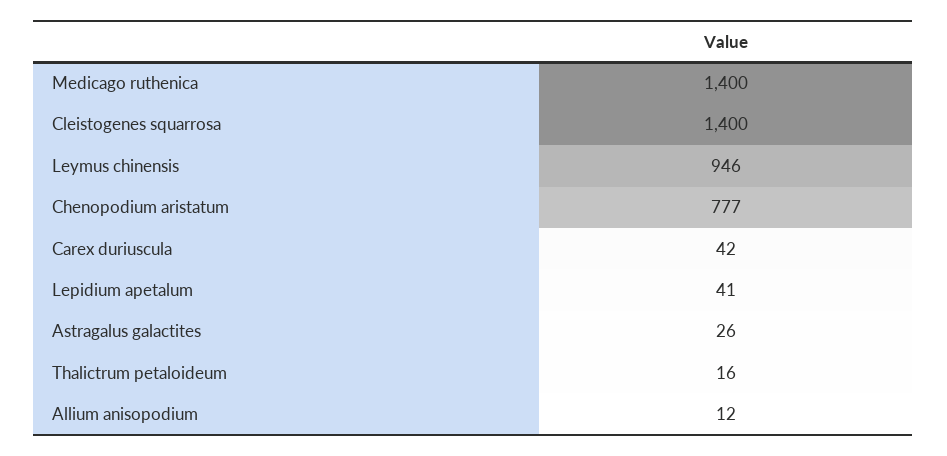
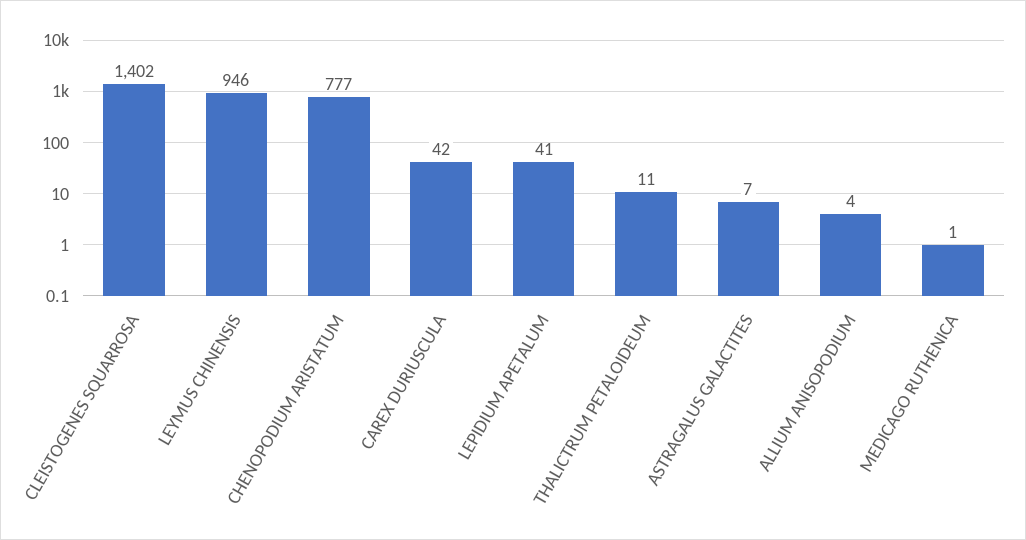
Medicago ruthenica: 1400 -> 1
Cleistogenes squarrosa: 1400 -> 1402
Astragalus galactites: 26 -> 7
Thalictrum petaloideum: 16 -> 11
Allium anisopodium: 12 -> 4

